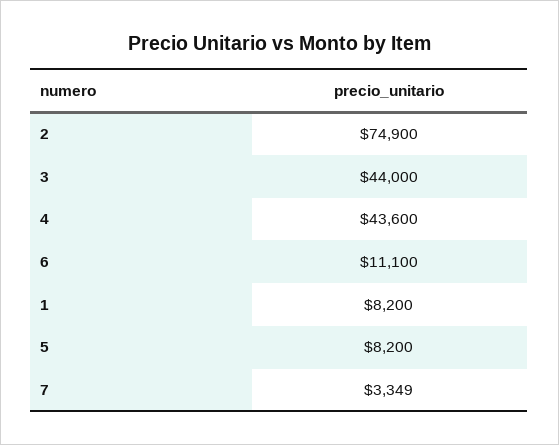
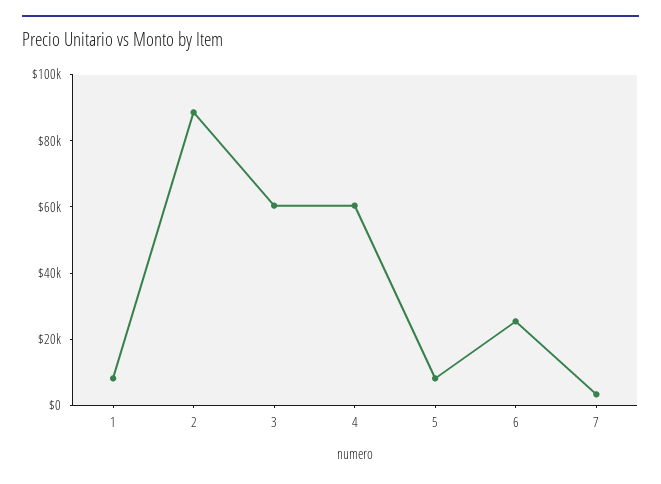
2: 74900 -> 90000
3: 44000 -> 60000
4: 43600 -> 60000
6: 11100 -> 25000

